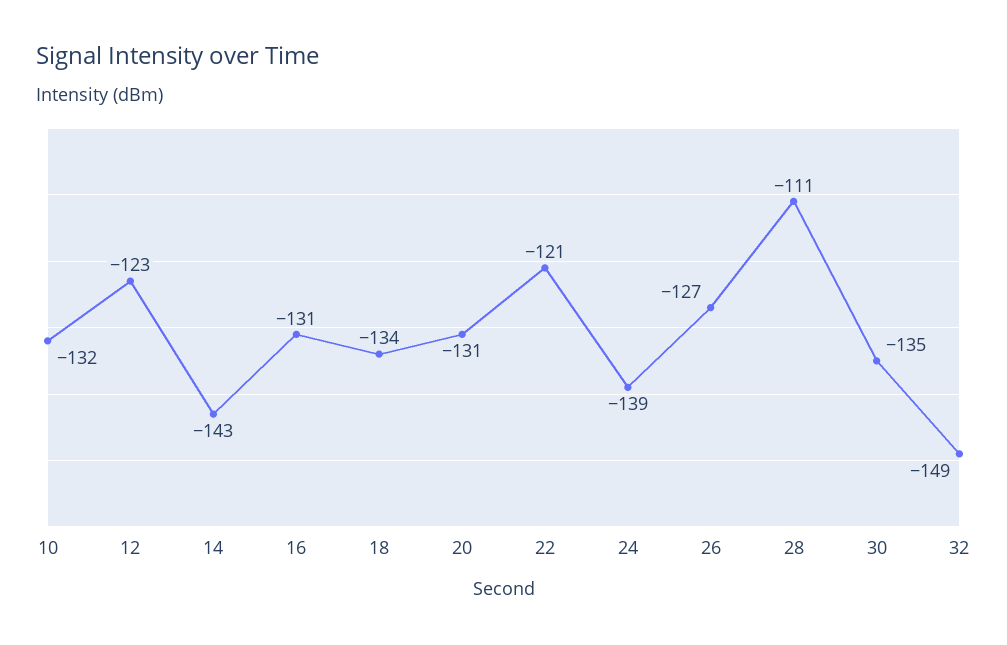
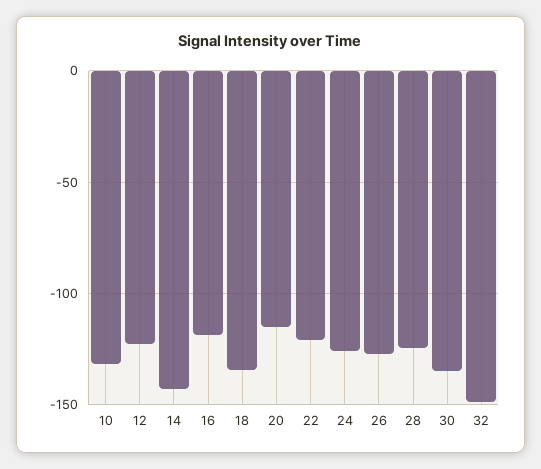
16: -131 -> -120
20: -131 -> -115
24: -139 -> -125
28: -111 -> -125

